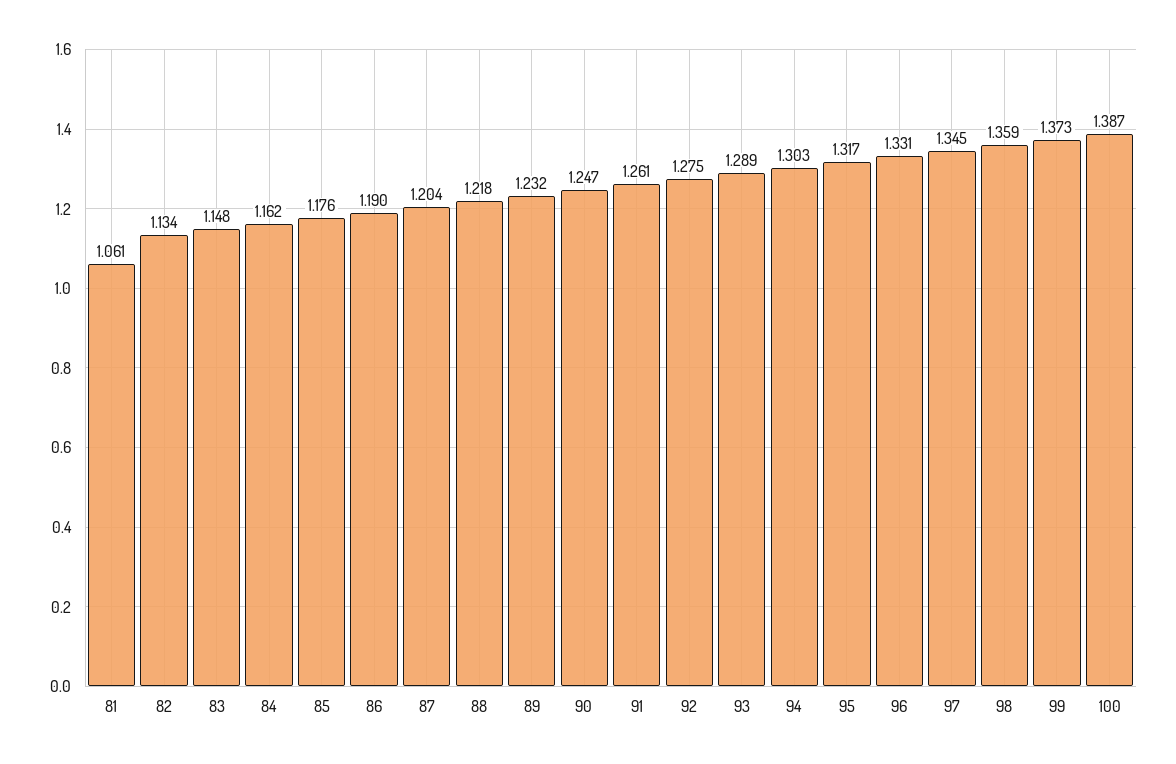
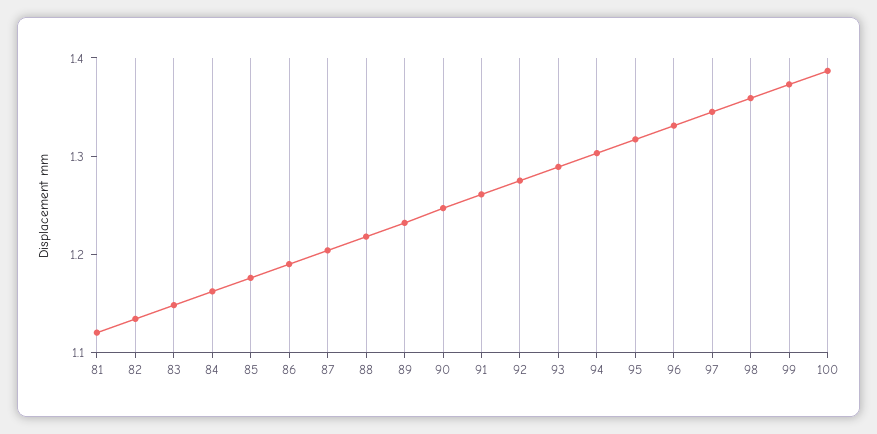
81: 1.061 -> 1.12

